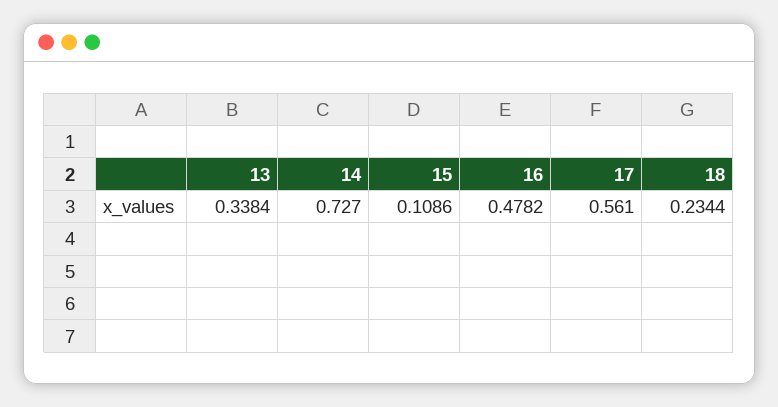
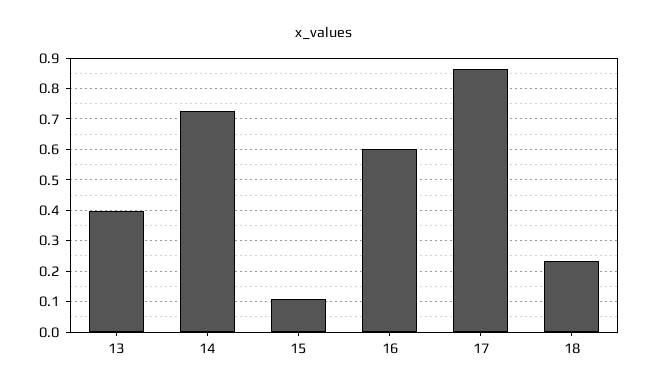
13: 0.3384 -> 0.4
16: 0.4782 -> 0.6
17: 0.561 -> 0.86

